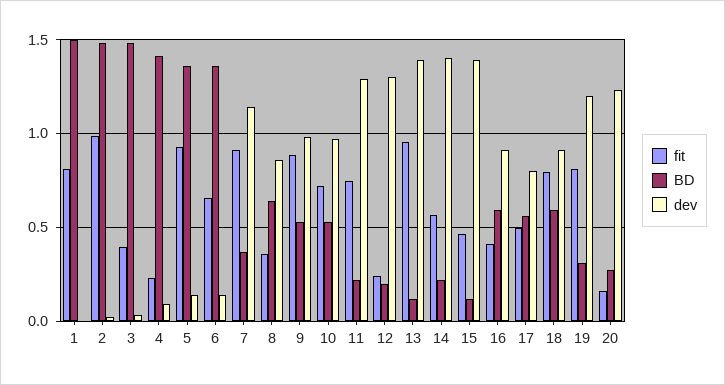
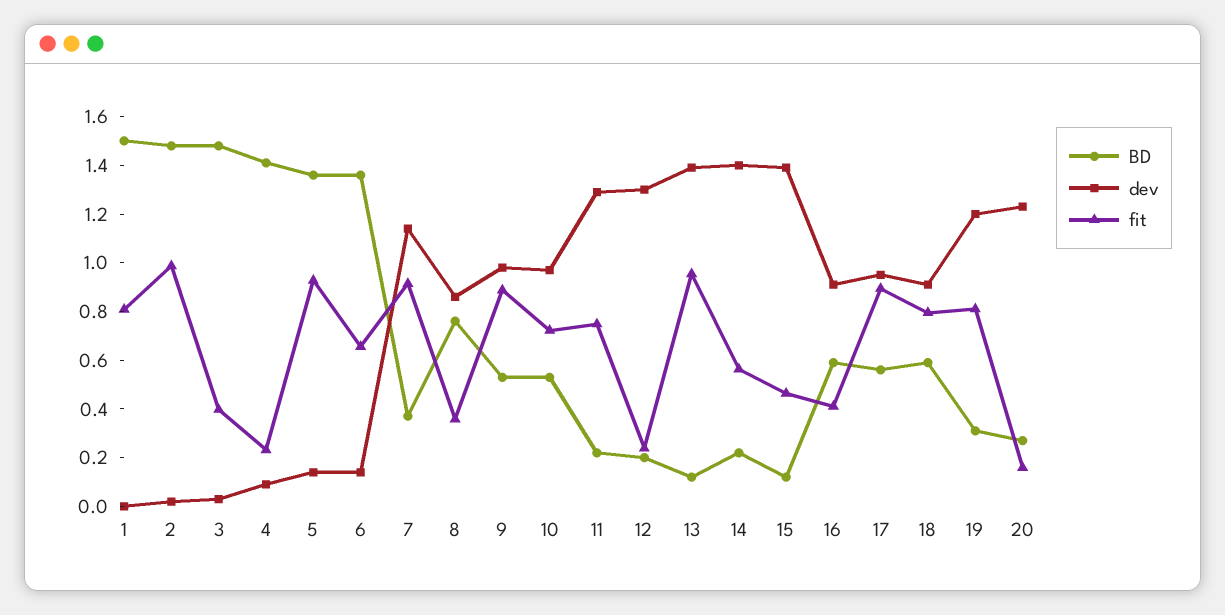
BD, 8: 0.65 -> 0.75
fit, 17: 0.5 -> 0.9
dev, 17: 0.8 -> 0.95

